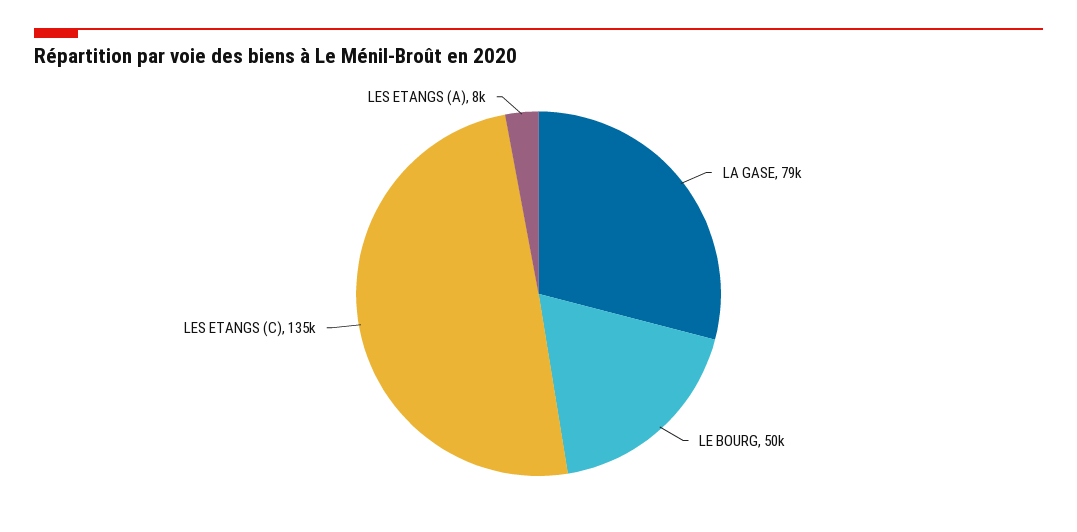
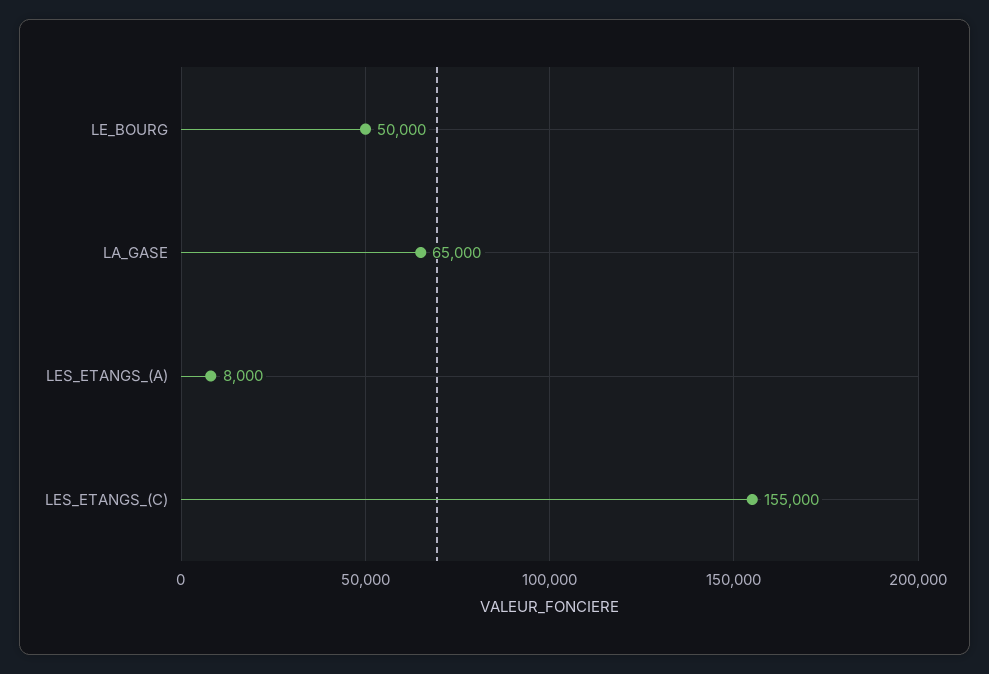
LA GASE: 79000 -> 65000
LES ETANGS (C): 135000 -> 155000

